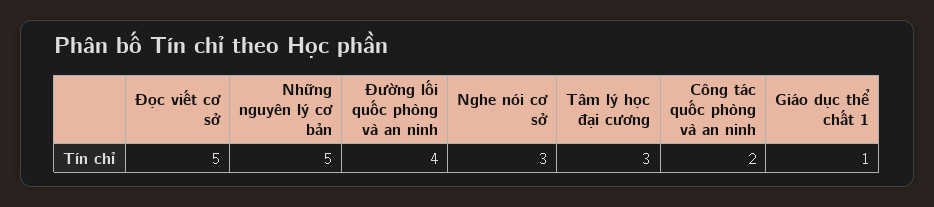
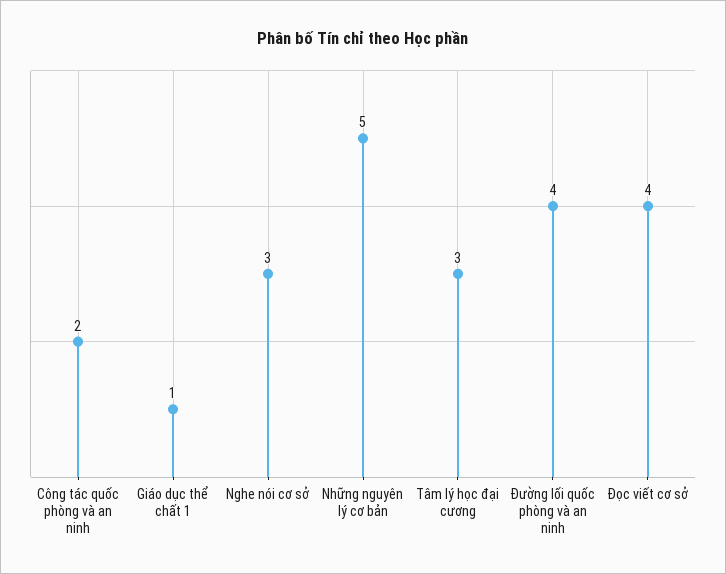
Đọc viết cơ sở: 5 -> 4

